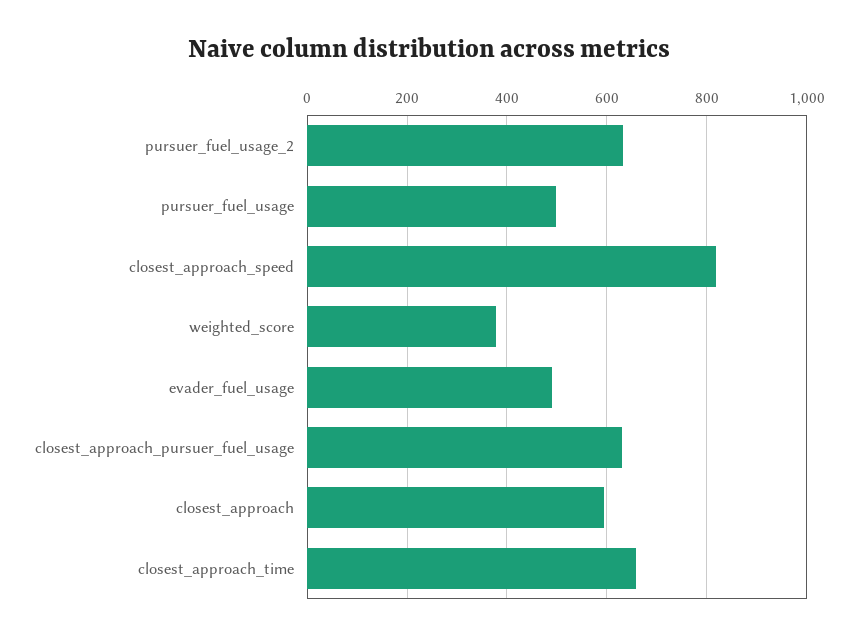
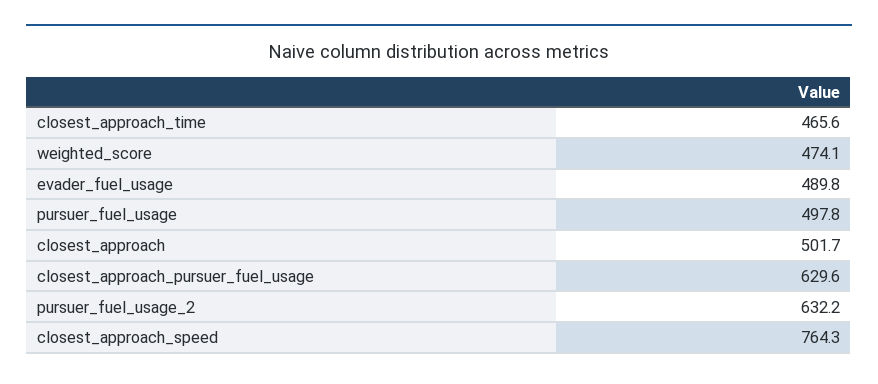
closest_approach_speed: 820 -> 764.3
weighted_score: 380 -> 474.1
closest_approach: 600 -> 501.7
closest_approach_time: 660 -> 465.6

